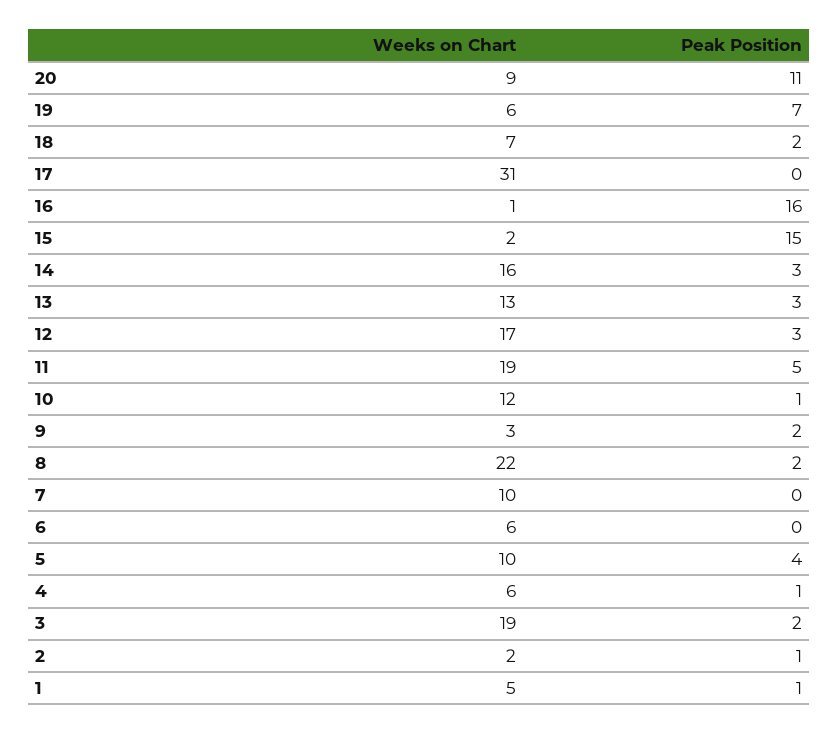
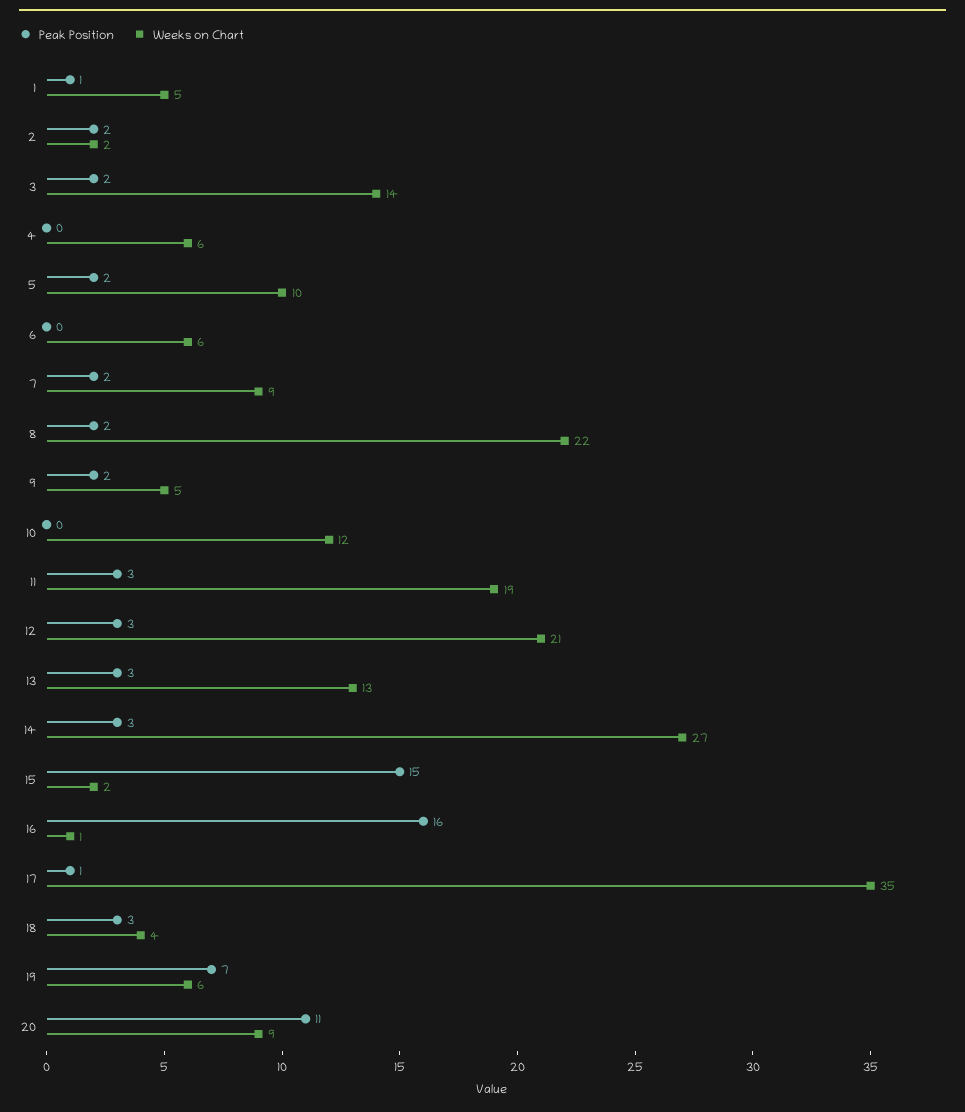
Weeks on Chart, 18: 7 -> 4
Peak Position, 18: 2 -> 3
Weeks on Chart, 17: 31 -> 35
Peak Position, 17: 0 -> 1
Weeks on Chart, 14: 16 -> 27
Weeks on Chart, 12: 17 -> 21
Peak Position, 11: 5 -> 3
Peak Position, 10: 1 -> 0
Weeks on Chart, 9: 3 -> 5
Weeks on Chart, 7: 10 -> 9
Peak Position, 7: 0 -> 2
Peak Position, 5: 4 -> 2
Peak Position, 4: 1 -> 0
Weeks on Chart, 3: 19 -> 14
Peak Position, 2: 1 -> 2

